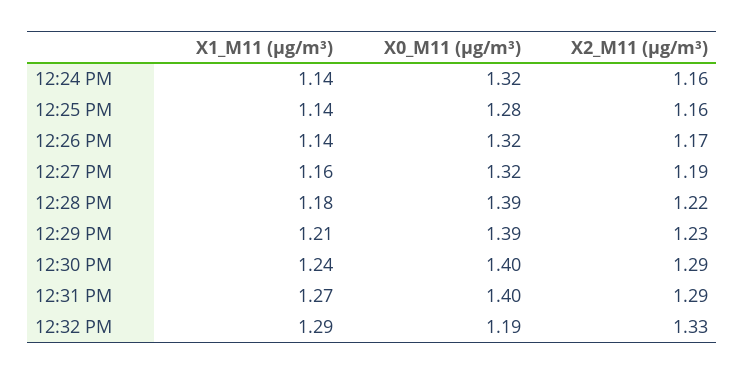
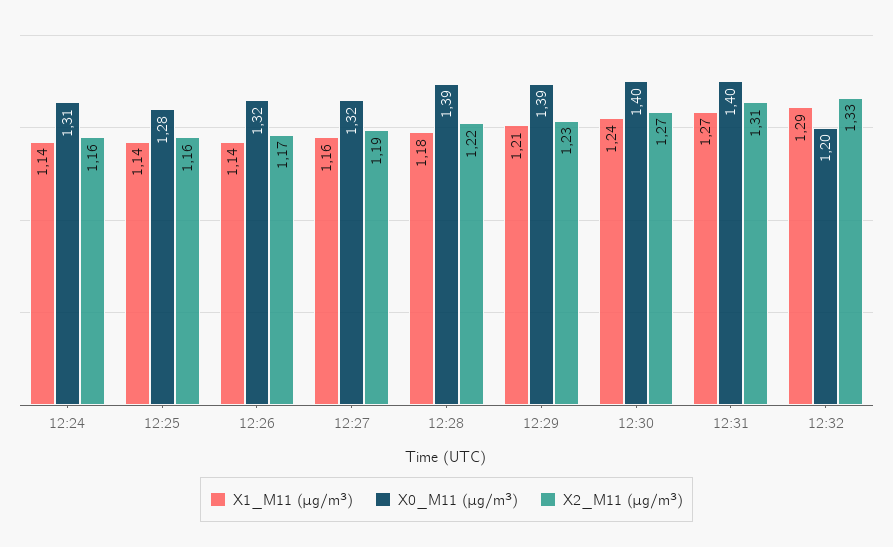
X0_M11 (μg/m³), 12:24 PM: 1.32 -> 1.31
X2_M11 (μg/m³), 12:30 PM: 1.29 -> 1.27
X2_M11 (μg/m³), 12:31 PM: 1.29 -> 1.31
X0_M11 (μg/m³), 12:32 PM: 1.19 -> 1.2

